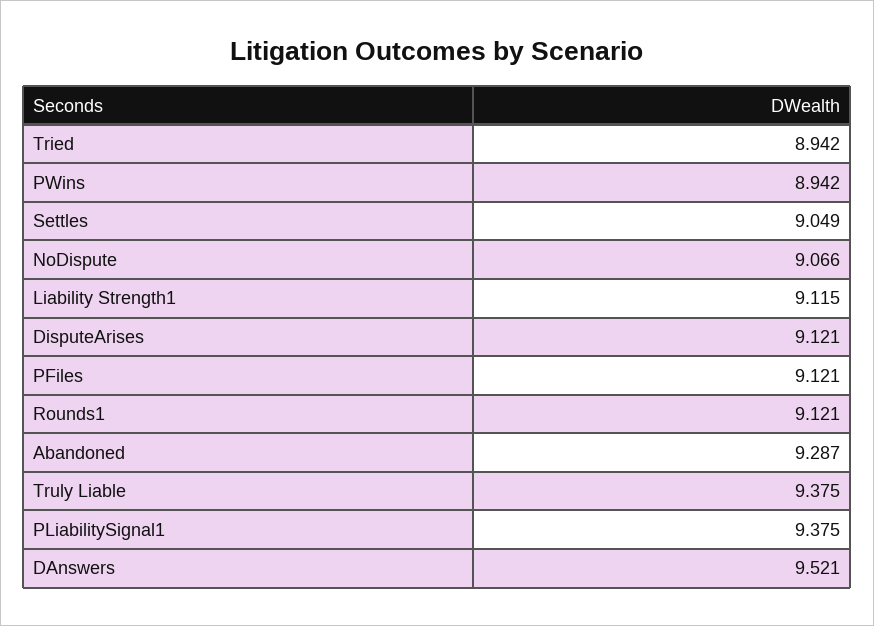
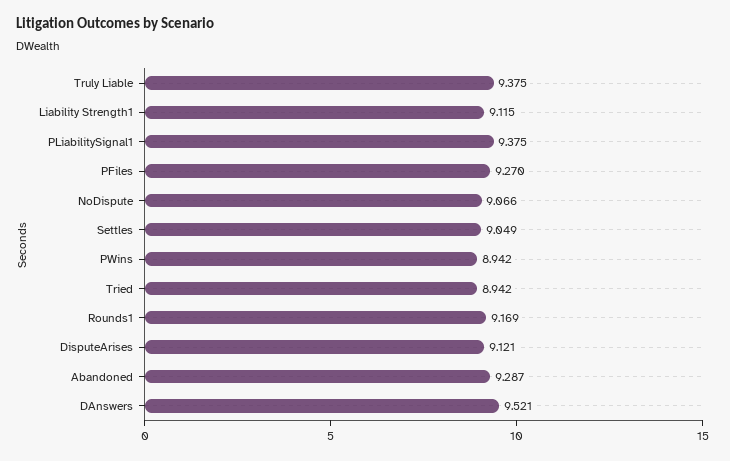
PFiles: 9.121 -> 9.27
Rounds1: 9.121 -> 9.169

